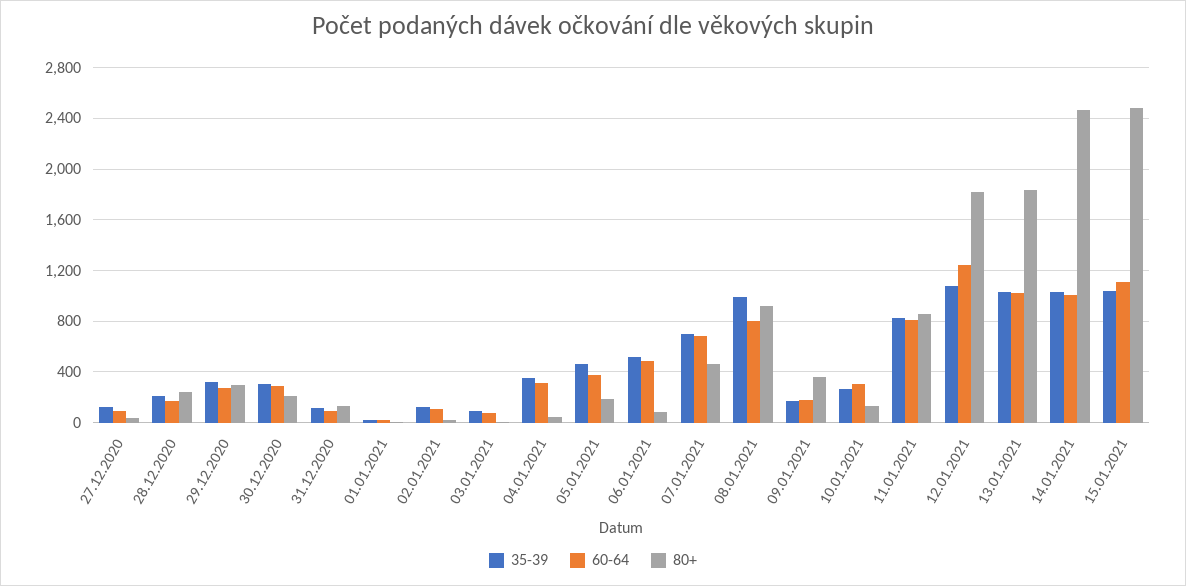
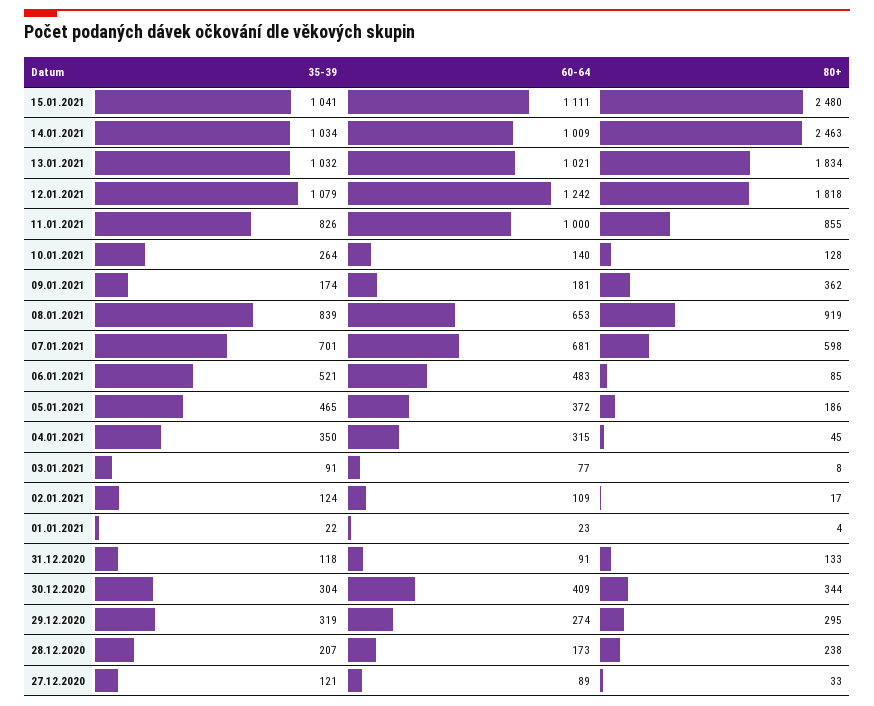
60-64, 30.12.2020: 300 -> 409
80+, 30.12.2020: 200 -> 344
80+, 07.01.2021: 450 -> 598
35-39, 08.01.2021: 1000 -> 839
60-64, 08.01.2021: 800 -> 653
60-64, 10.01.2021: 300 -> 140
60-64, 11.01.2021: 800 -> 1000

